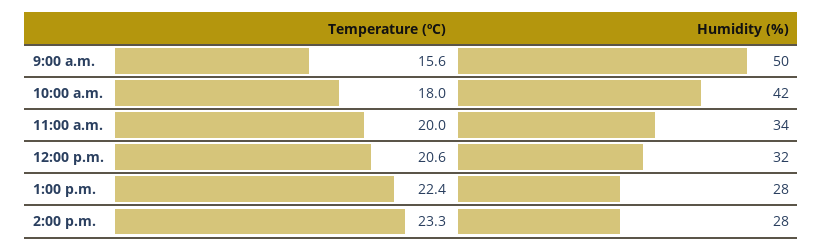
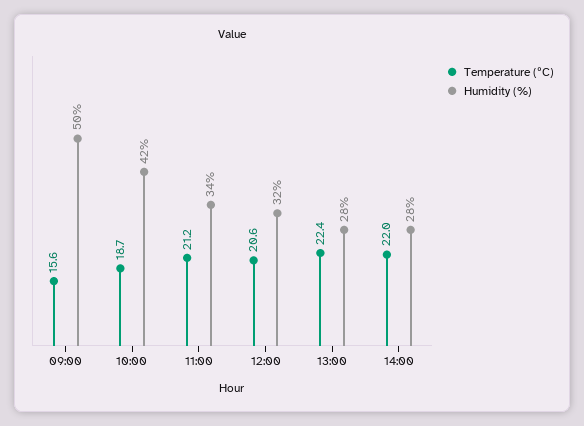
Temperature (ºC), 10:00 a.m.: 18 -> 18.7
Temperature (ºC), 11:00 a.m.: 20 -> 21.2
Temperature (ºC), 2:00 p.m.: 23.3 -> 22

